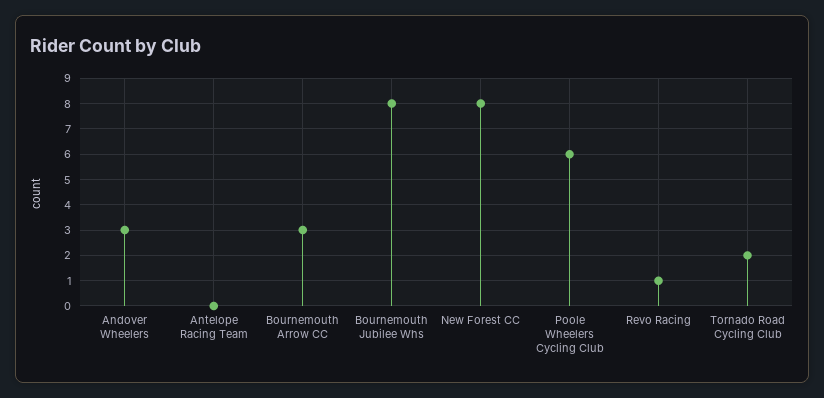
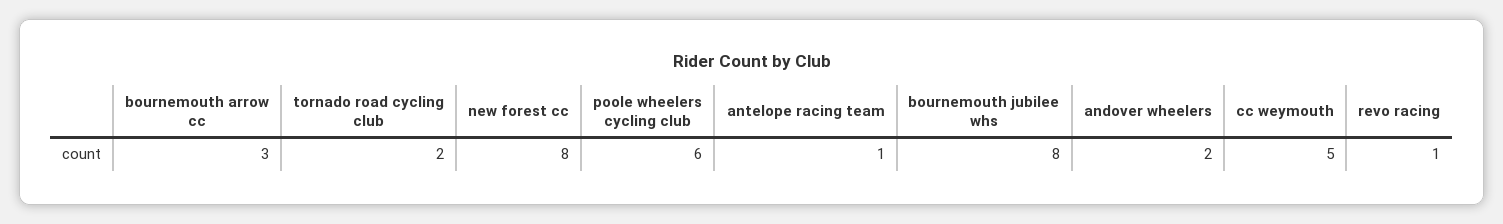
Andover Wheelers: 3 -> 2
Antelope Racing Team: 0 -> 1
cc weymouth: none -> 5

